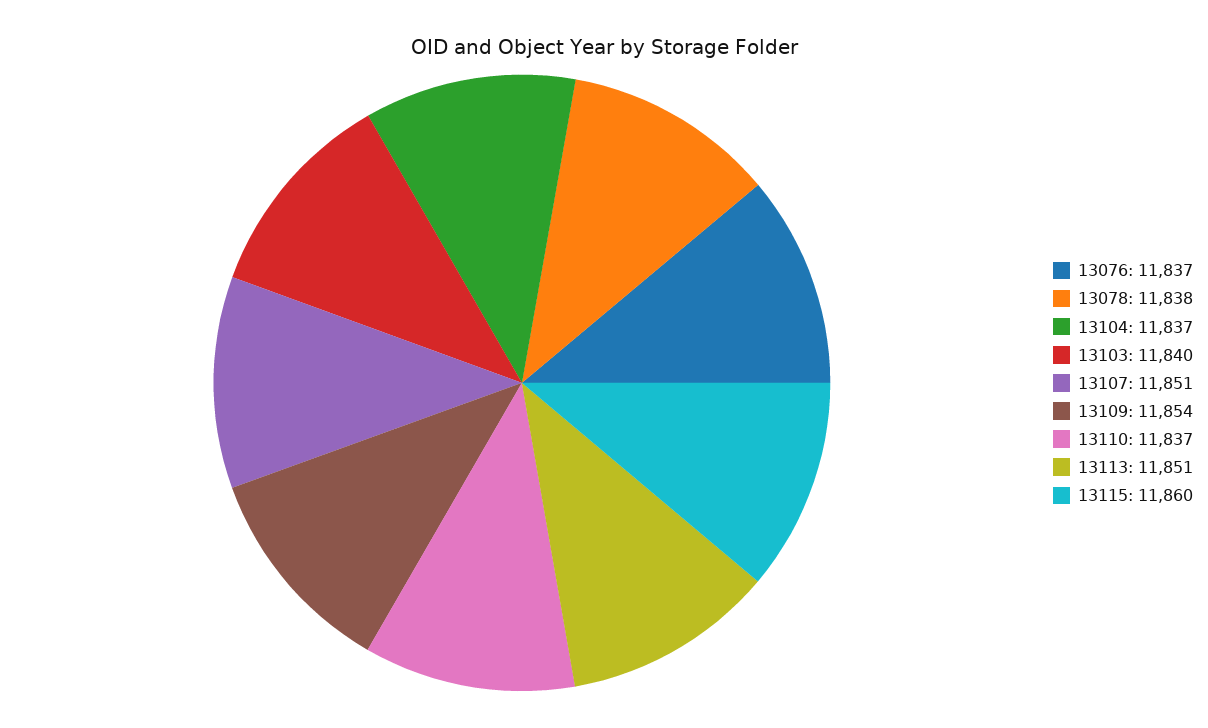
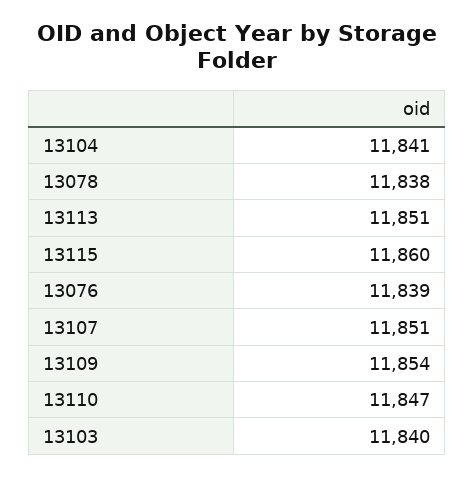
13076: 11837 -> 11839
13104: 11837 -> 11841
13110: 11837 -> 11847

